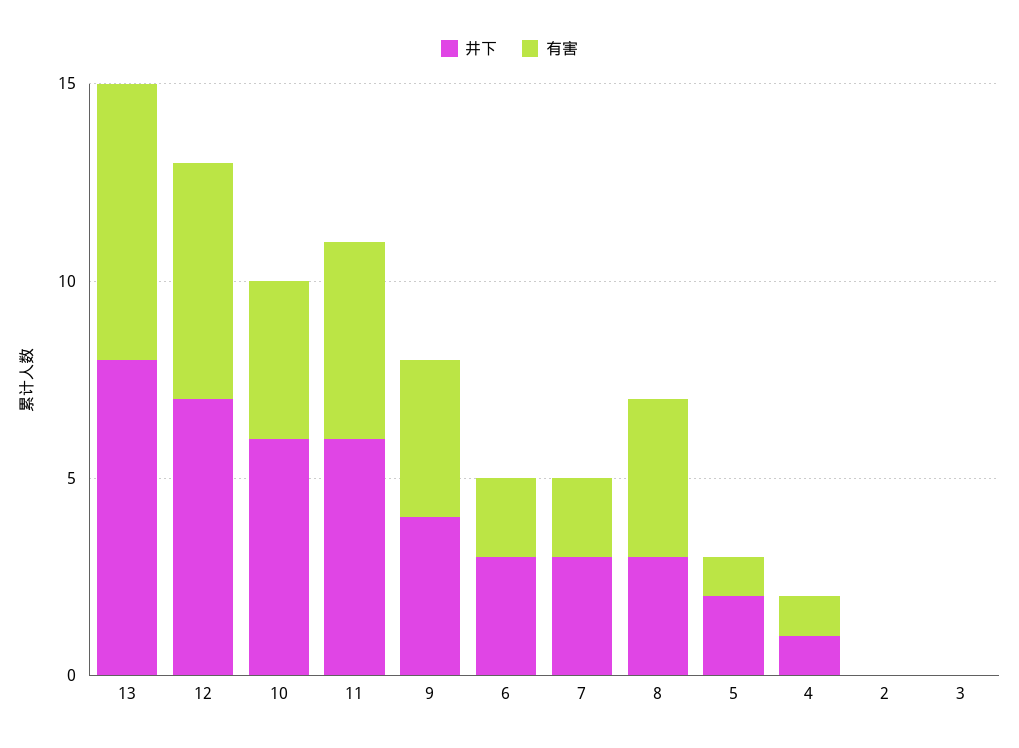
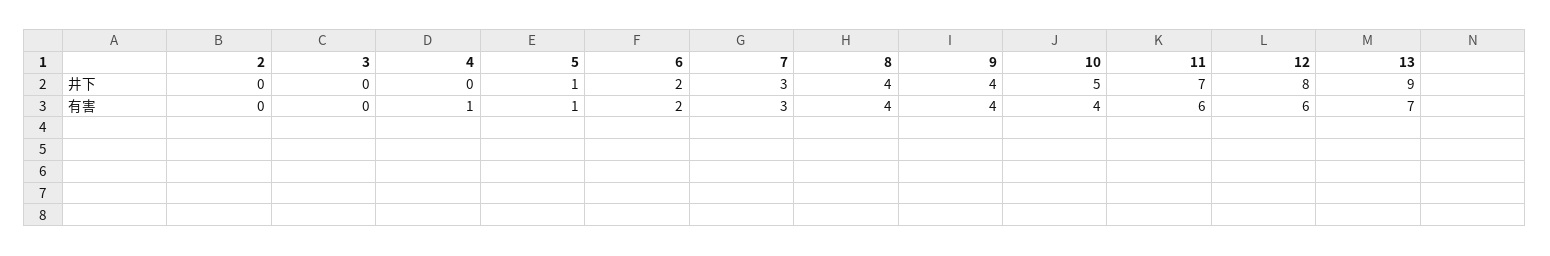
井下, 13: 8 -> 9
井下, 12: 7 -> 8
井下, 10: 6 -> 5
井下, 11: 6 -> 7
有害, 11: 5 -> 6
井下, 6: 3 -> 2
有害, 7: 2 -> 3
井下, 8: 3 -> 4
井下, 5: 2 -> 1
井下, 4: 1 -> 0

